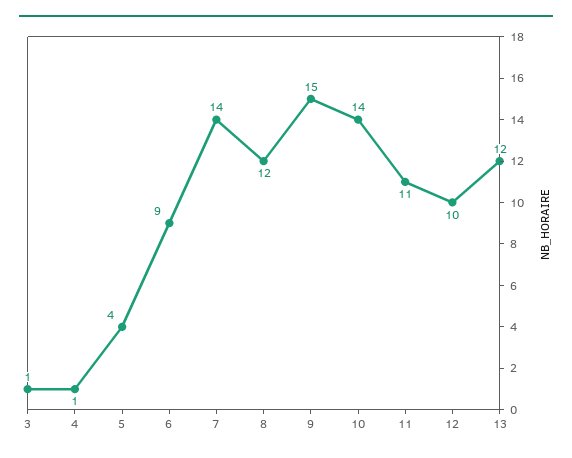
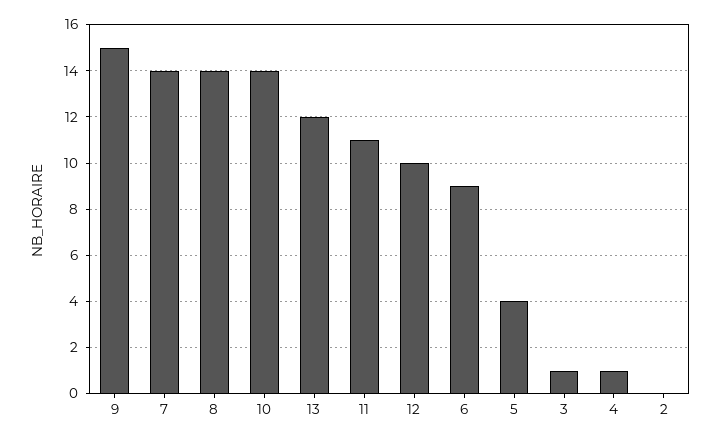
8: 12 -> 14
2: none -> 0

